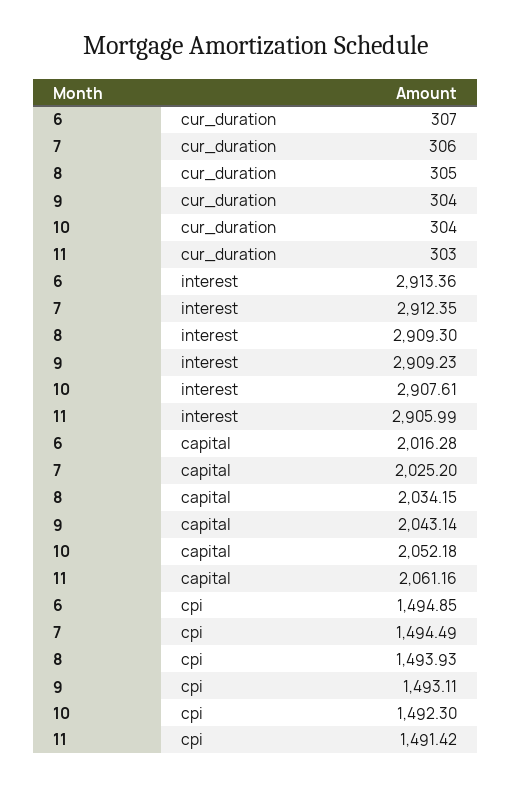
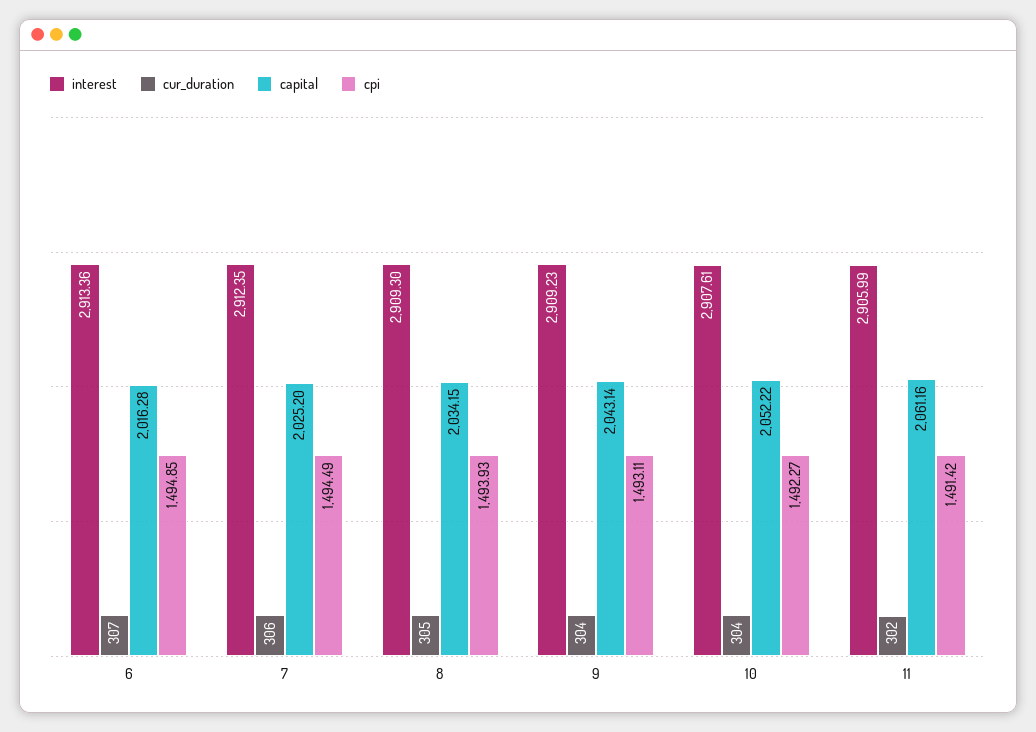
cur_duration, 11: 303 -> 302
capital, 10: 2052.18 -> 2052.22
cpi, 10: 1492.3 -> 1492.27

